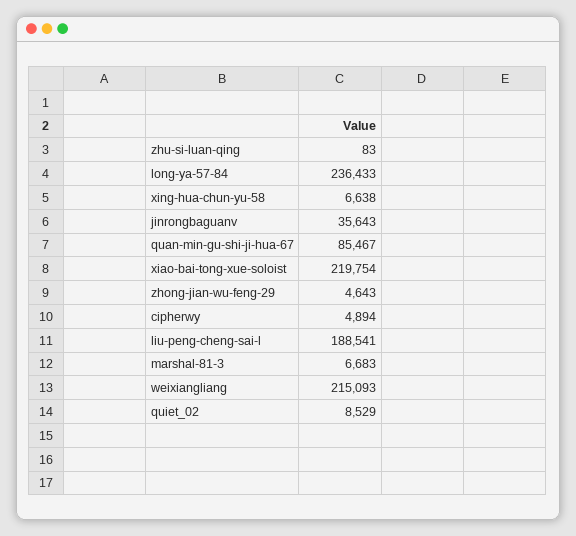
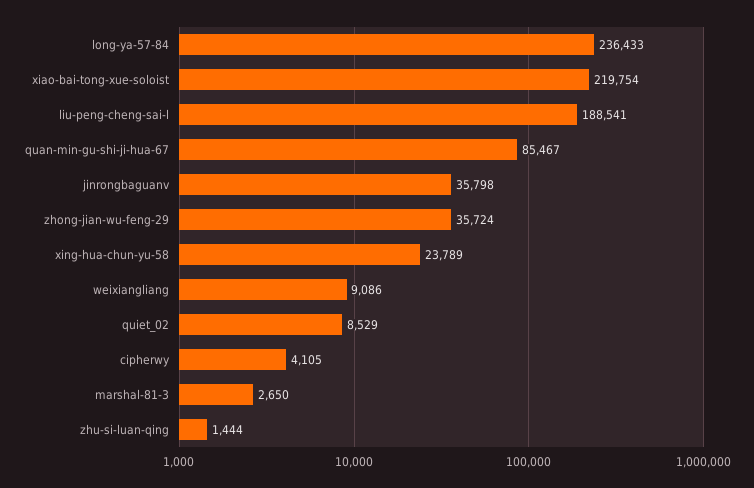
zhu-si-luan-qing: 83 -> 1444
xing-hua-chun-yu-58: 6638 -> 23789
jinrongbaguanv: 35643 -> 35798
zhong-jian-wu-feng-29: 4643 -> 35724
cipherwy: 4894 -> 4105
marshal-81-3: 6683 -> 2650
weixiangliang: 215093 -> 9086

